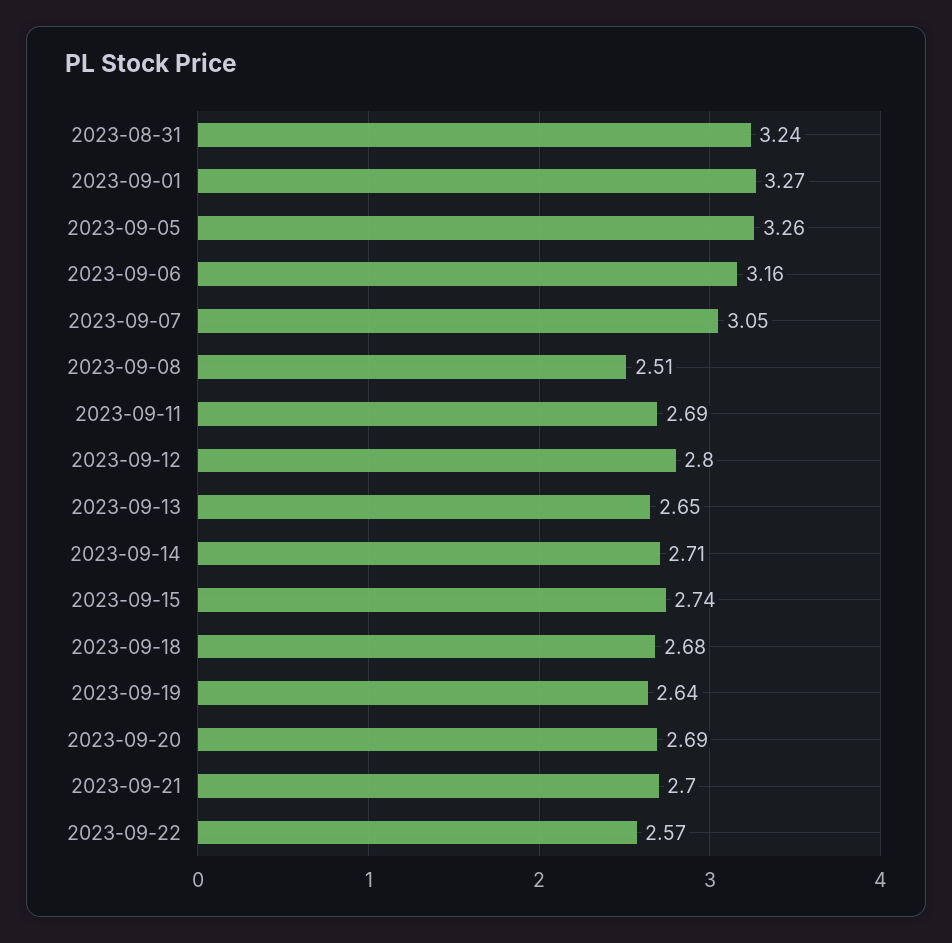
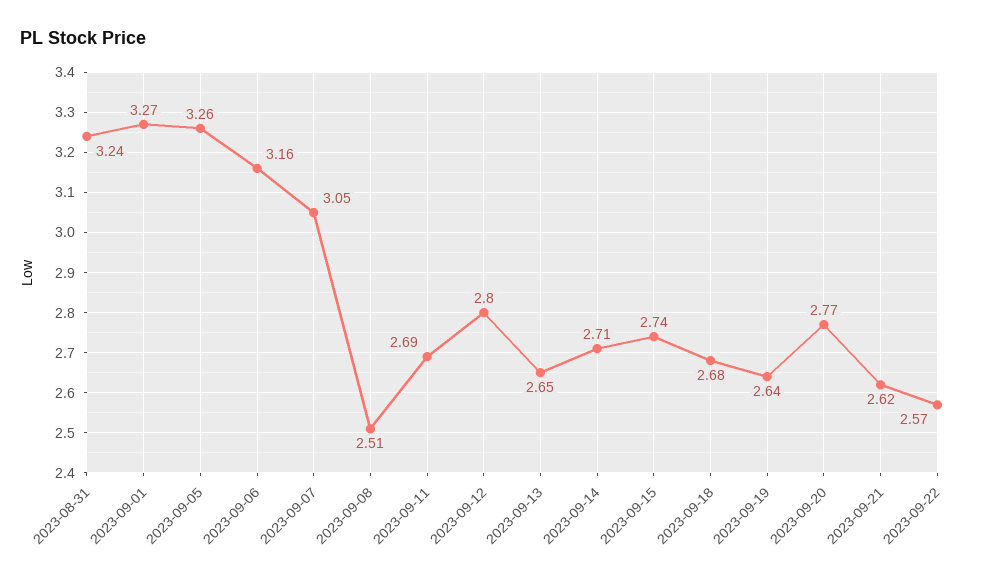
2023-09-20: 2.69 -> 2.77
2023-09-21: 2.7 -> 2.62

